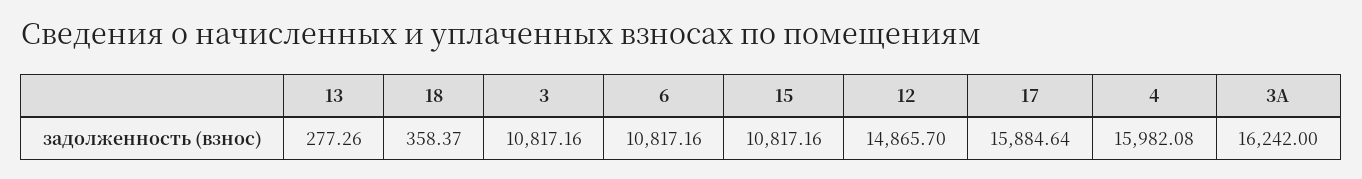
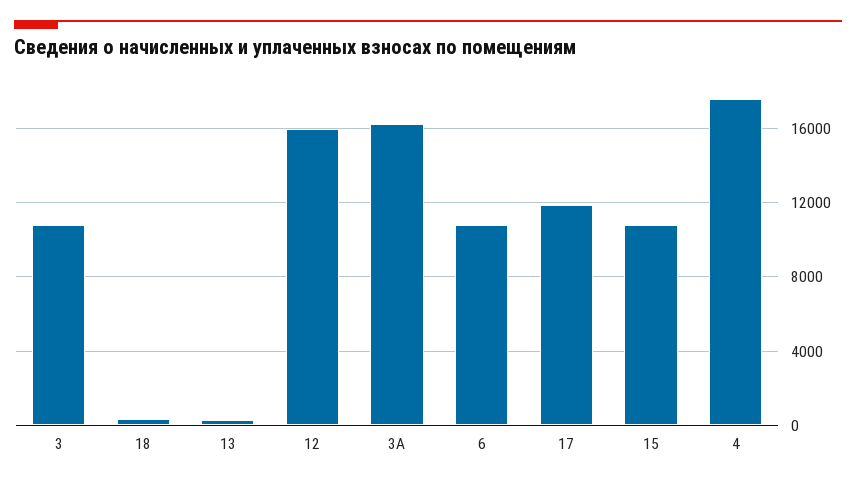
12: 14865.7 -> 16000
17: 15884.64 -> 12000
4: 15982.08 -> 17500

